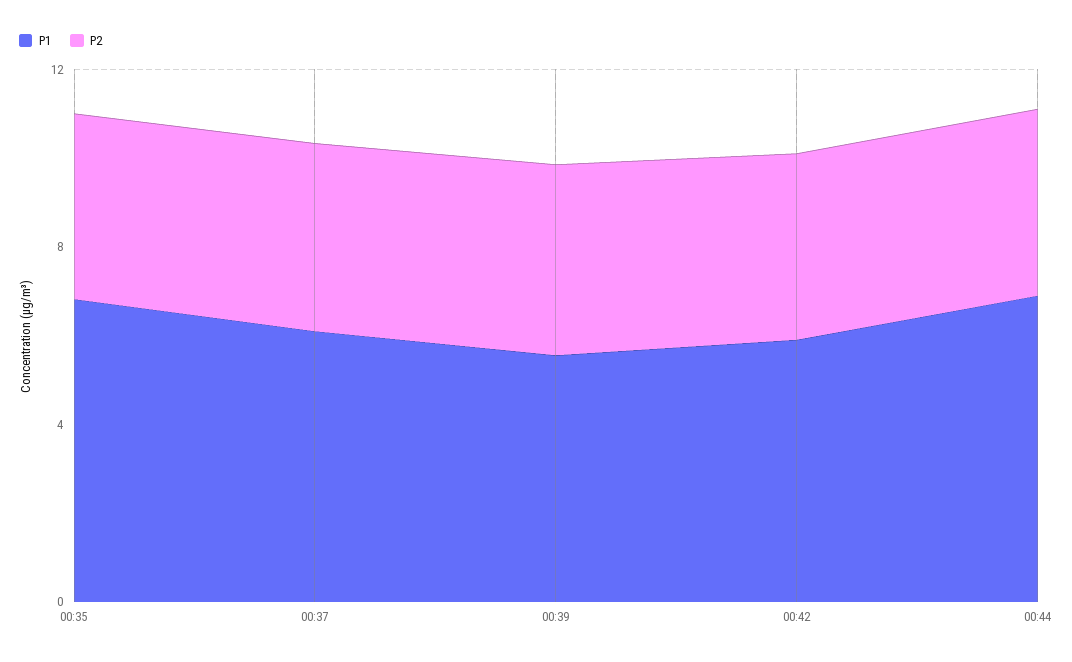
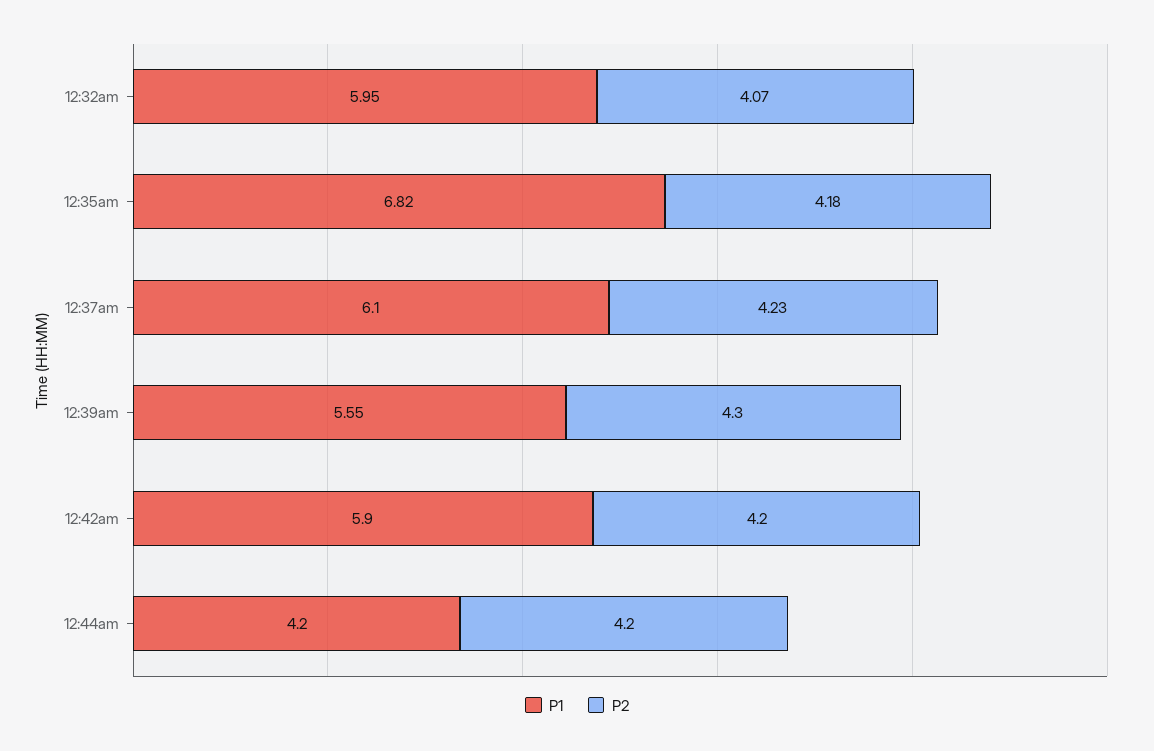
P1, 00:44: 7 -> 4.2
P1, 12:32am: none -> 5.95
P2, 12:32am: none -> 4.07

